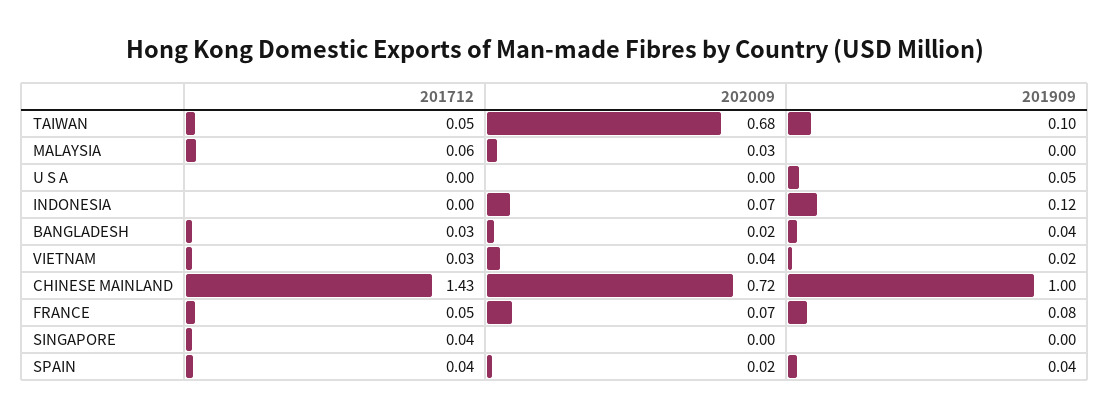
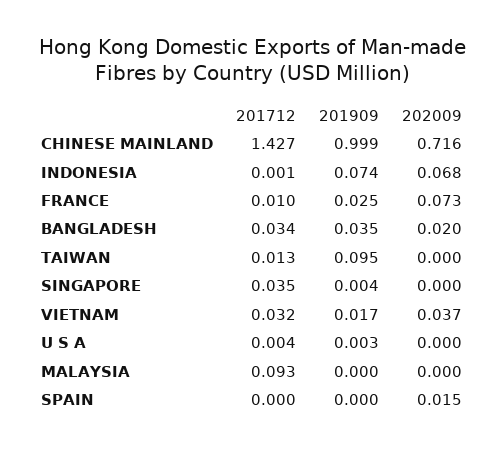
201712, TAIWAN: 0.05 -> 0.013
202009, TAIWAN: 0.68 -> 0
201712, MALAYSIA: 0.06 -> 0.093
202009, MALAYSIA: 0.03 -> 0
201909, U S A: 0.05 -> 0.003
201909, INDONESIA: 0.12 -> 0.074
201712, FRANCE: 0.05 -> 0.01
201909, FRANCE: 0.08 -> 0.025
201712, SPAIN: 0.04 -> 0
201909, SPAIN: 0.04 -> 0

